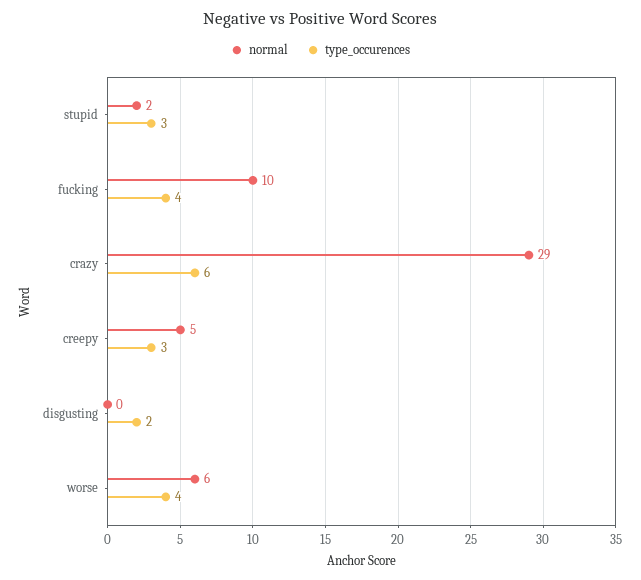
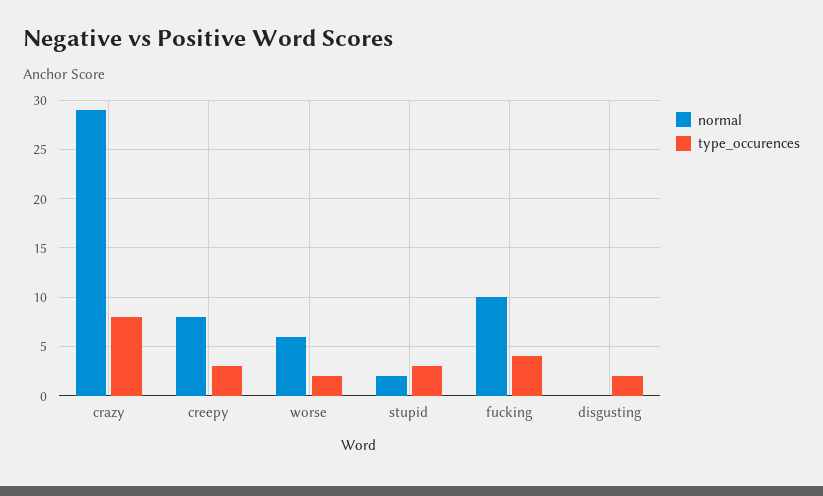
type_occurences, crazy: 6 -> 8
normal, creepy: 5 -> 8
type_occurences, worse: 4 -> 2

